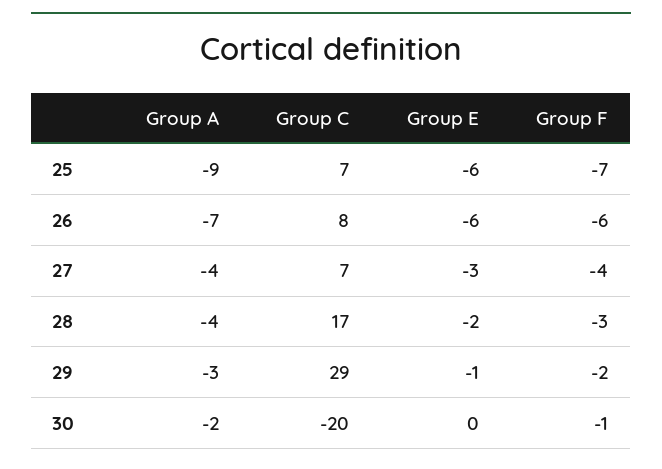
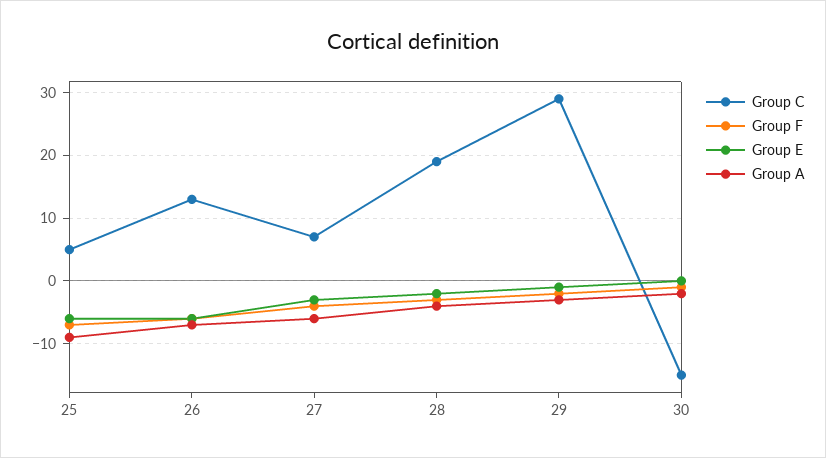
Group C, 25: 7 -> 5
Group C, 26: 8 -> 13
Group A, 27: -4 -> -6
Group C, 28: 17 -> 19
Group C, 30: -20 -> -15

